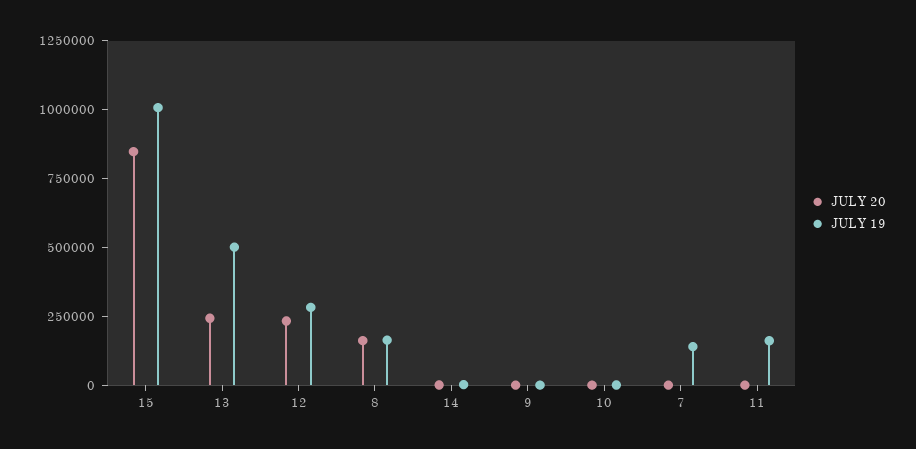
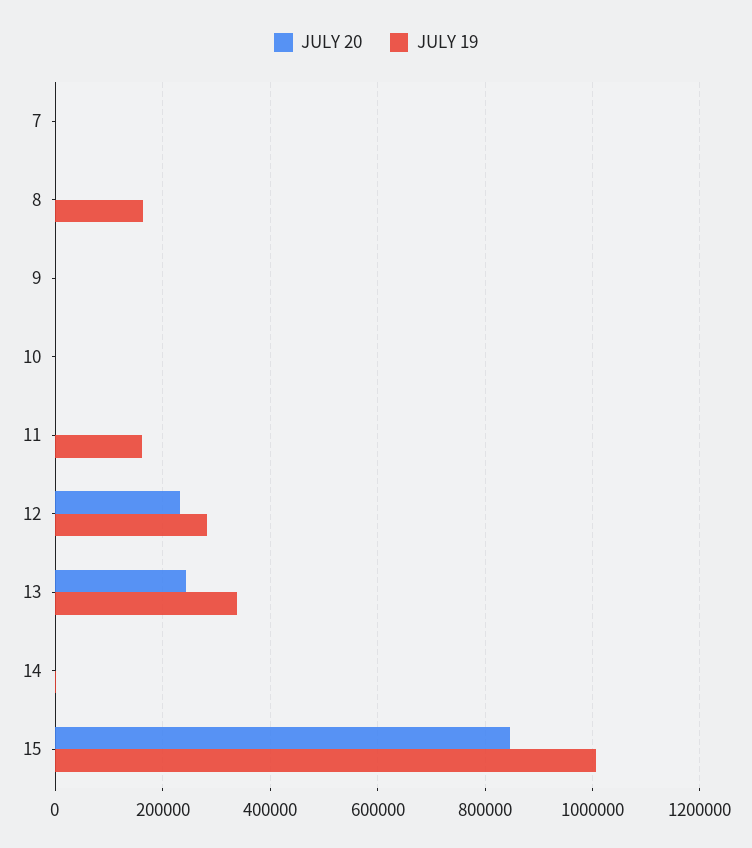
JULY 19, 13: 500000 -> 340000
JULY 20, 8: 150000 -> 0
JULY 19, 7: 150000 -> 0

